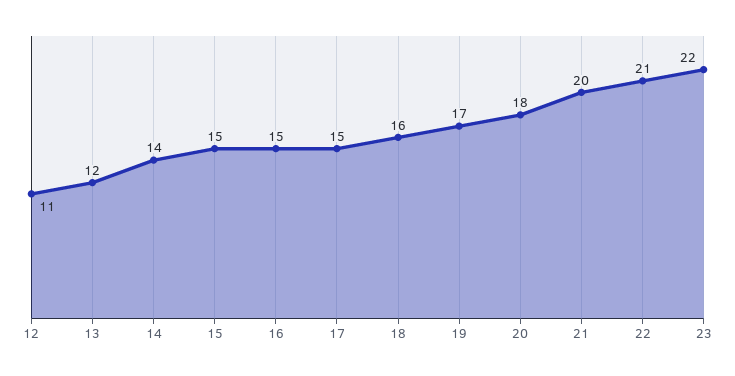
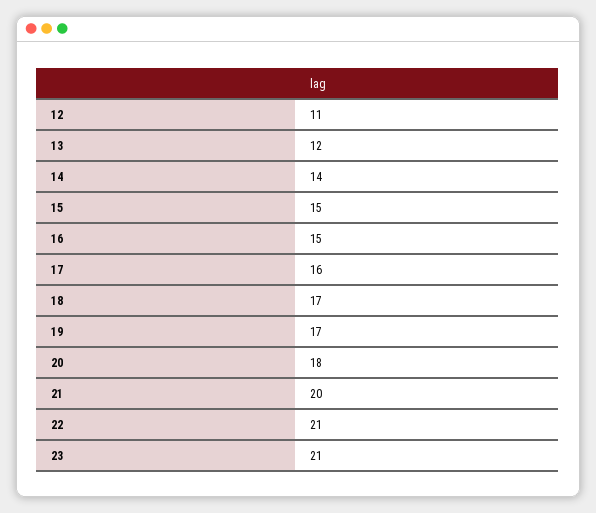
17: 15 -> 16
18: 16 -> 17
23: 22 -> 21

